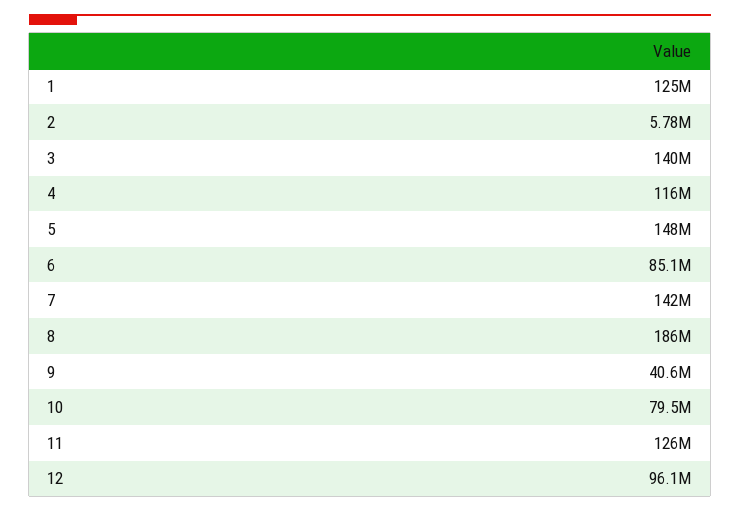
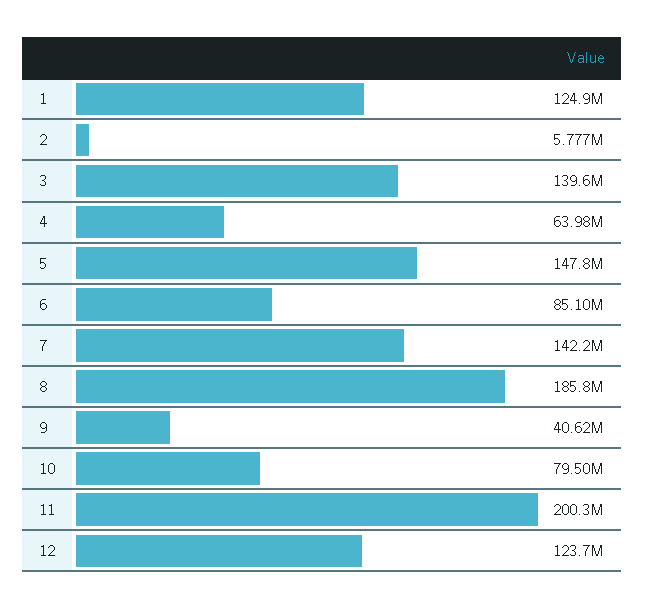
4: 116000000 -> 63980000
11: 126000000 -> 200300000
12: 96100000 -> 123700000

